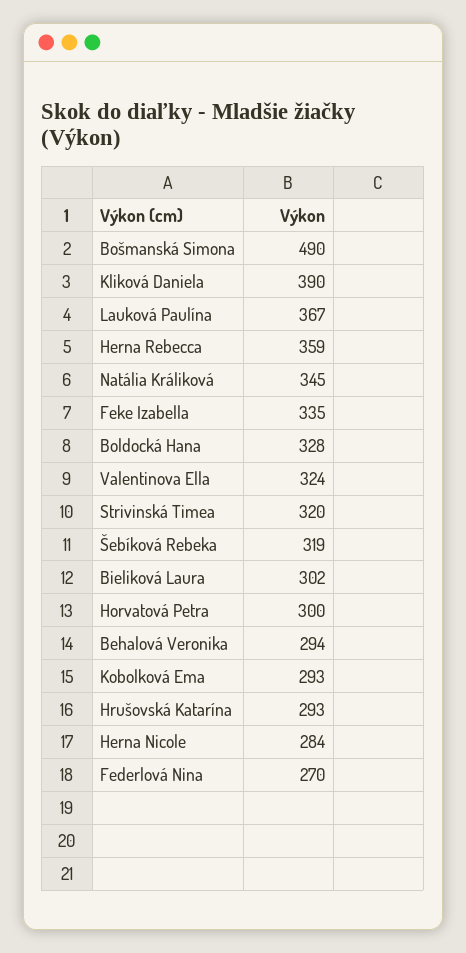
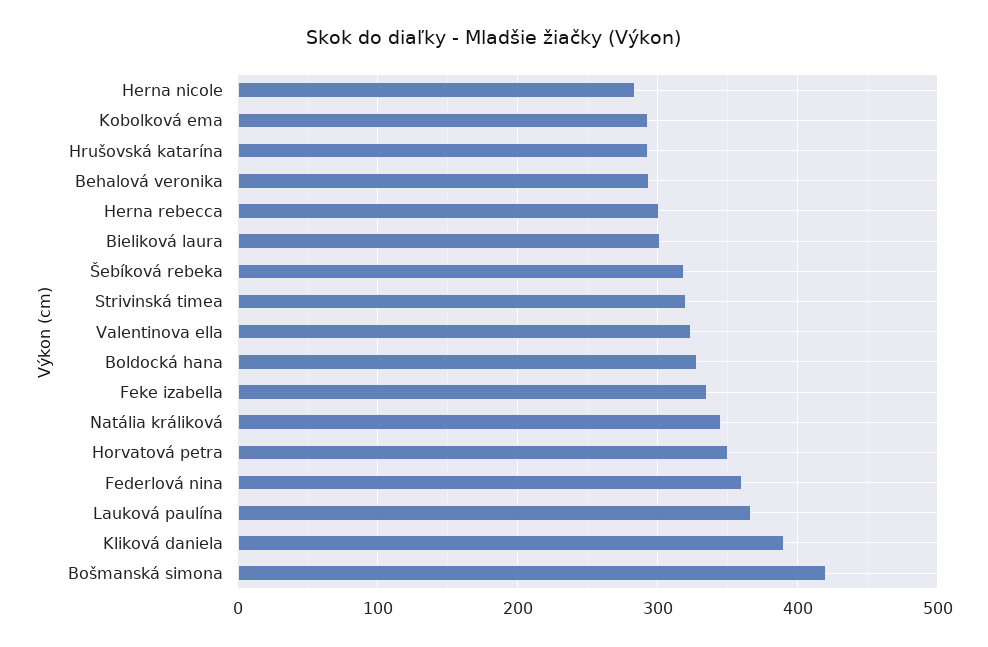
Bošmanská Simona: 490 -> 420
Herna Rebecca: 359 -> 300
Horvatová Petra: 300 -> 350
Federlová Nina: 270 -> 360

